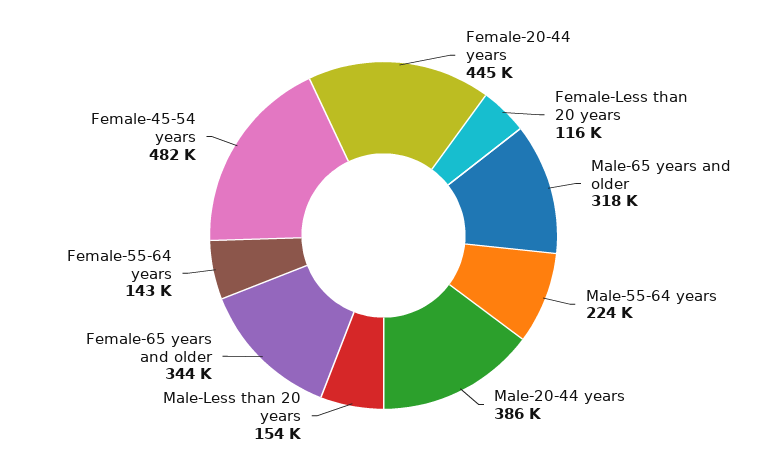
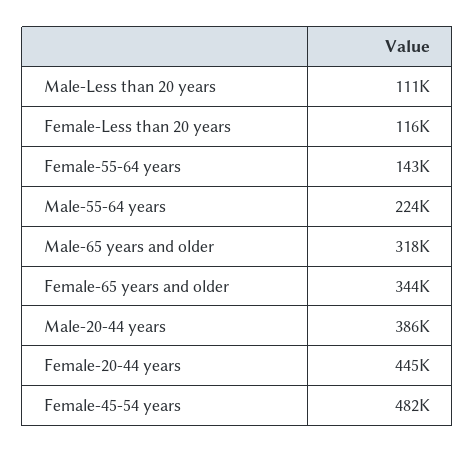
Male-Less than 20 years: 154000 -> 111000

